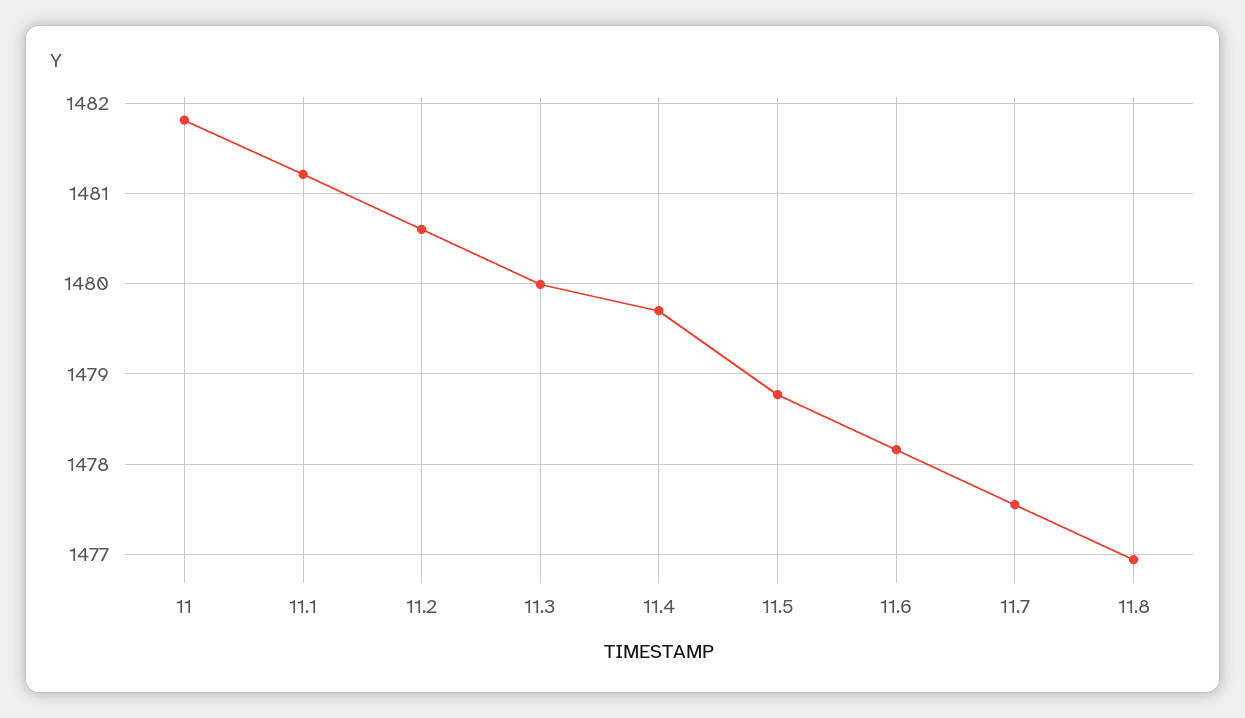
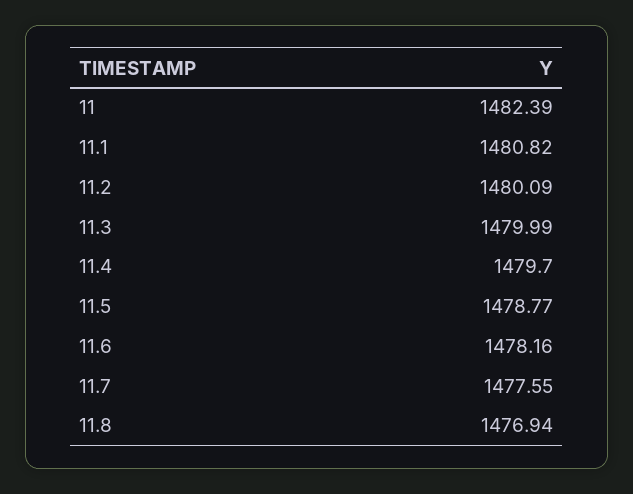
11: 1481.8 -> 1482.39
11.1: 1481.2 -> 1480.82
11.2: 1480.6 -> 1480.09

